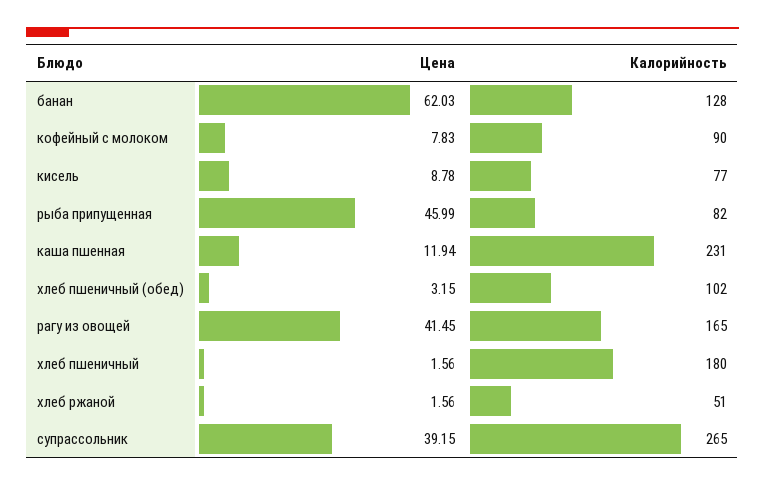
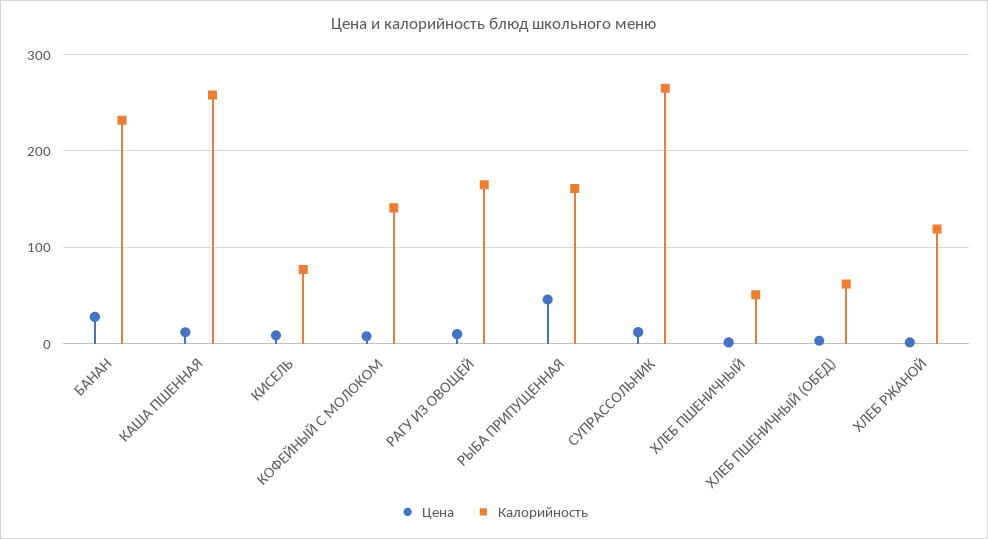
Цена, банан: 62.03 -> 30
Калорийность, банан: 128 -> 230
Калорийность, кофейный с молоком: 90 -> 140
Калорийность, рыба припущенная: 82 -> 160
Калорийность, каша пшенная: 231 -> 260
Калорийность, хлеб пшеничный (обед): 102 -> 60
Цена, рагу из овощей: 41.45 -> 10
Калорийность, хлеб пшеничный: 180 -> 50
Калорийность, хлеб ржаной: 51 -> 120
Цена, супрассольник: 39.15 -> 10

